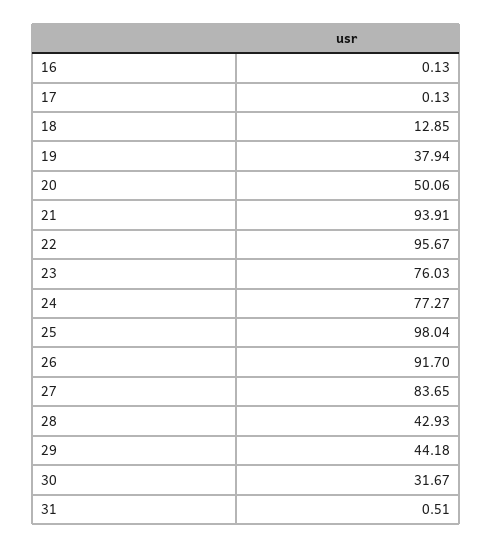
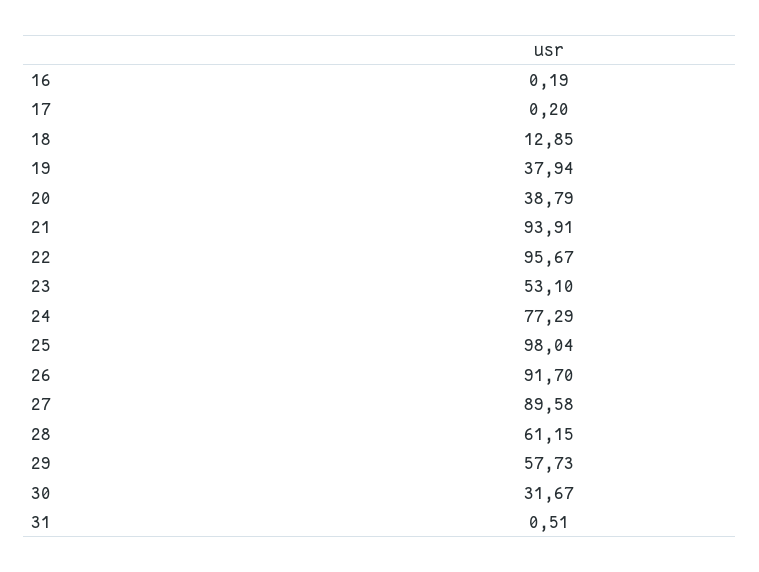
16: 0.13 -> 0.19
17: 0.13 -> 0.2
20: 50.06 -> 38.79
23: 76.03 -> 53.1
24: 77.27 -> 77.29
27: 83.65 -> 89.58
28: 42.93 -> 61.15
29: 44.18 -> 57.73

